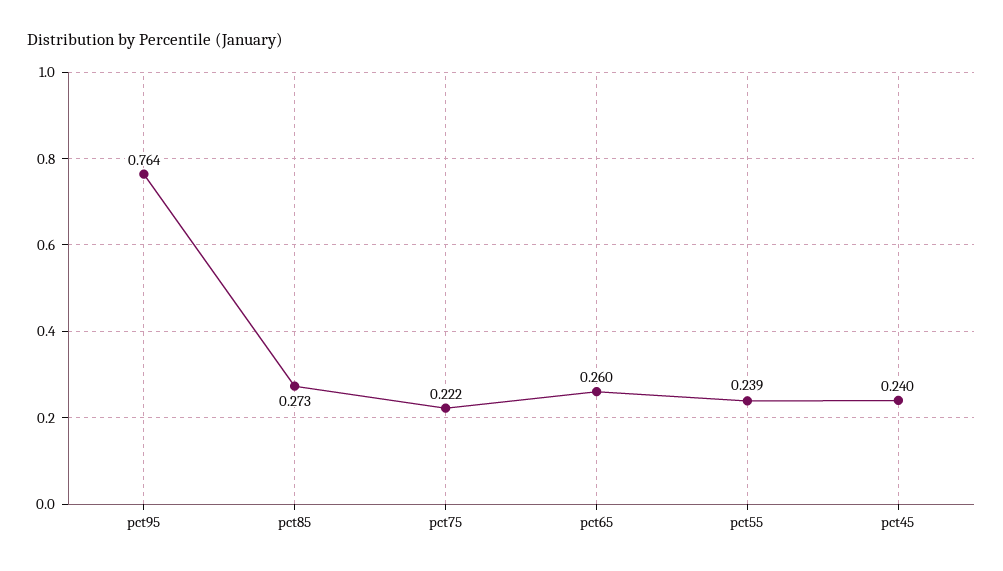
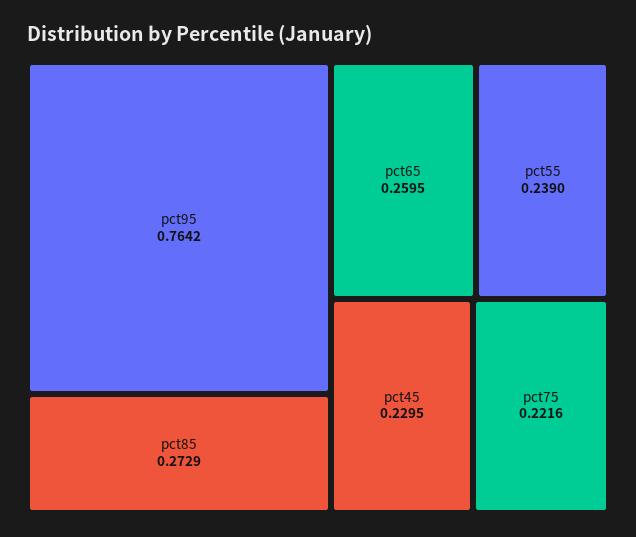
pct45: 0.24 -> 0.2295

